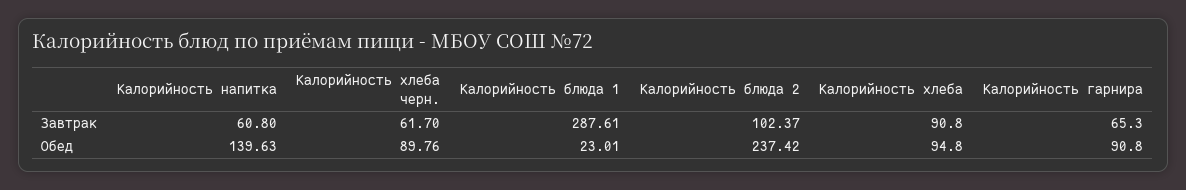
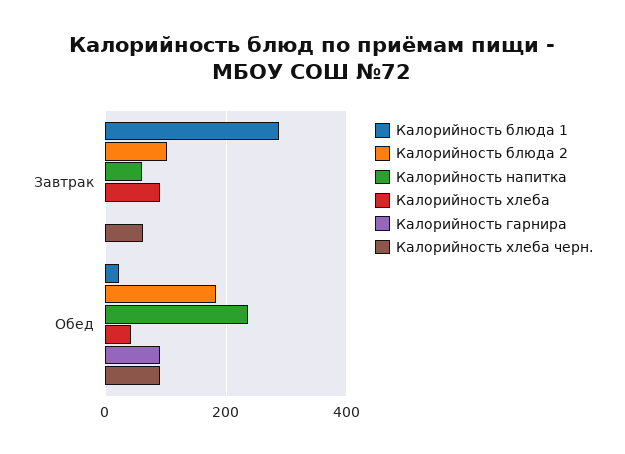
Калорийность гарнира, Завтрак: 65.3 -> 0
Калорийность напитка, Обед: 139.63 -> 240
Калорийность блюда 2, Обед: 237.42 -> 180
Калорийность хлеба, Обед: 94.8 -> 40

